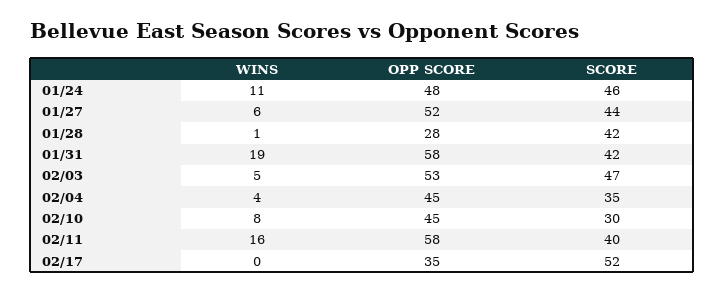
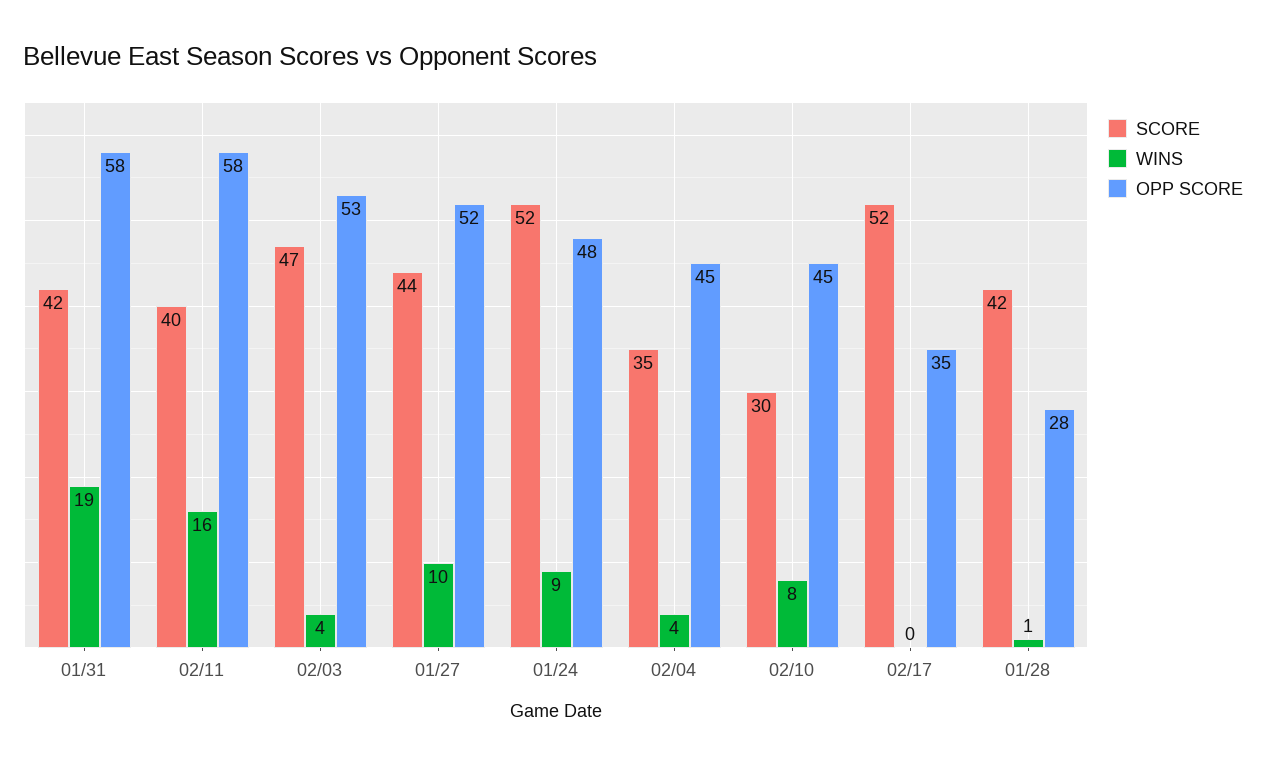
WINS, 01/24: 11 -> 9
SCORE, 01/24: 46 -> 52
WINS, 01/27: 6 -> 10
WINS, 02/03: 5 -> 4

